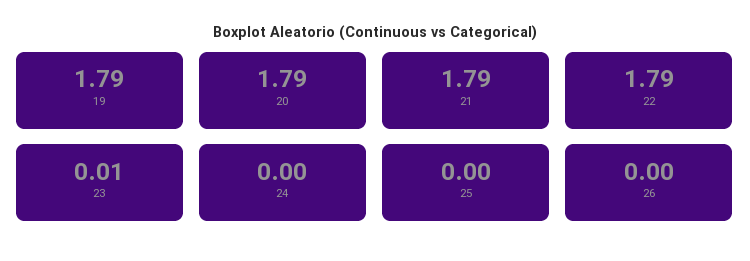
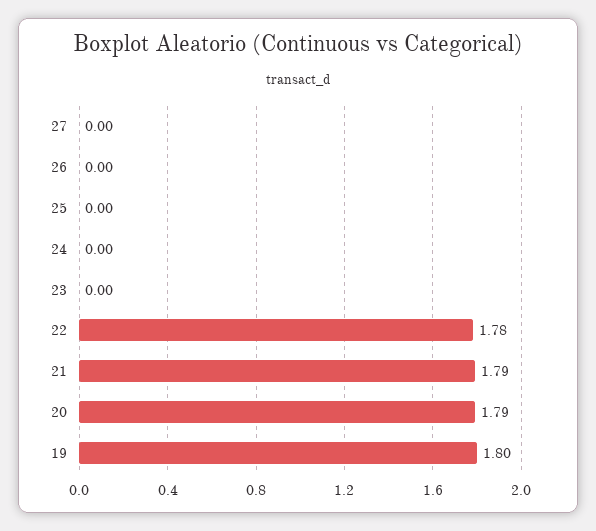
19: 1.79 -> 1.8
22: 1.79 -> 1.78
23: 0.01 -> 0
27: none -> 0

